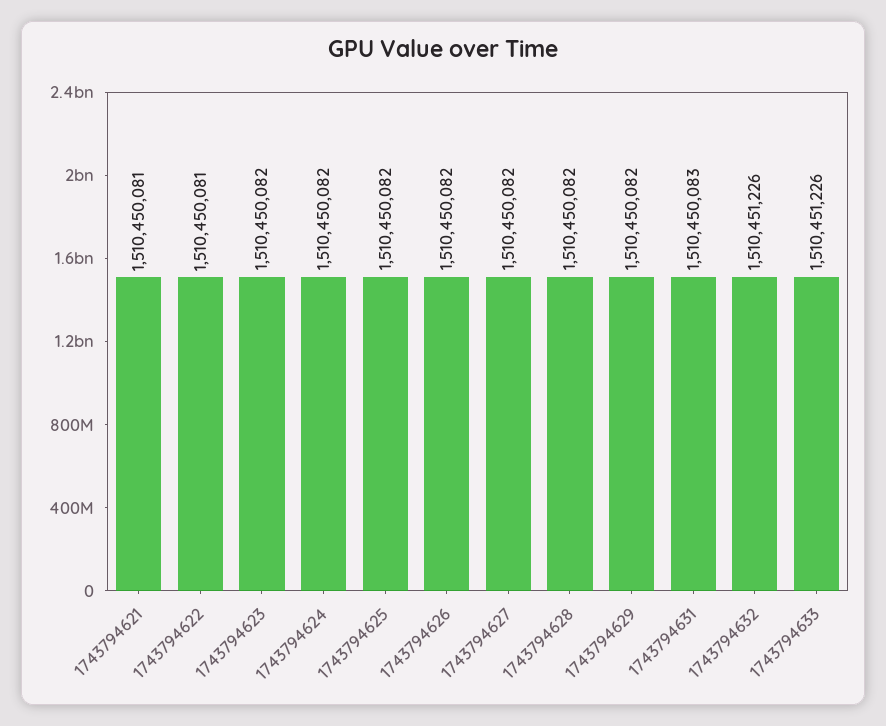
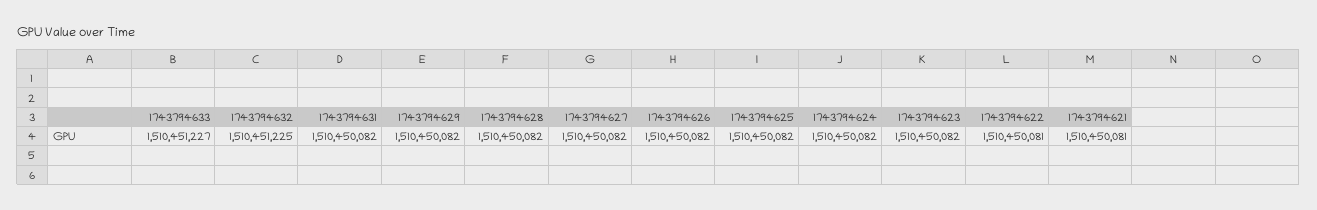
1743794631: 1510450083 -> 1510450082
1743794632: 1510451226 -> 1510451225
1743794633: 1510451226 -> 1510451227

